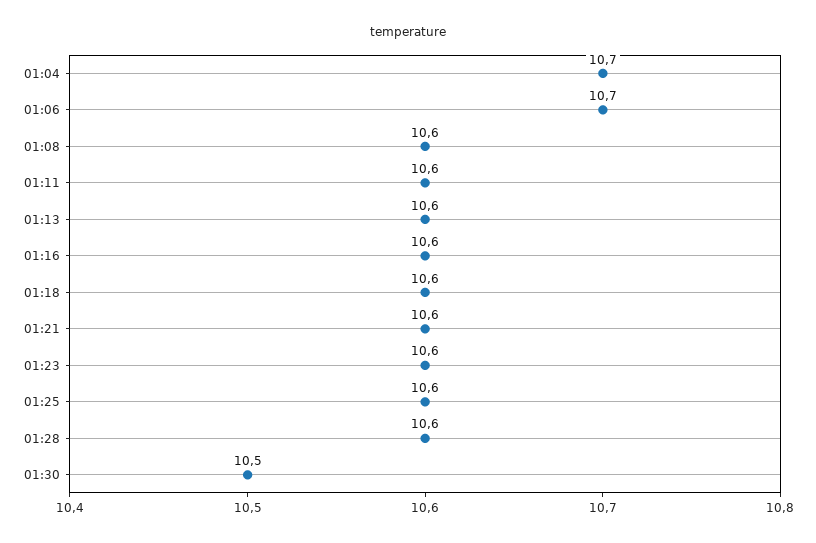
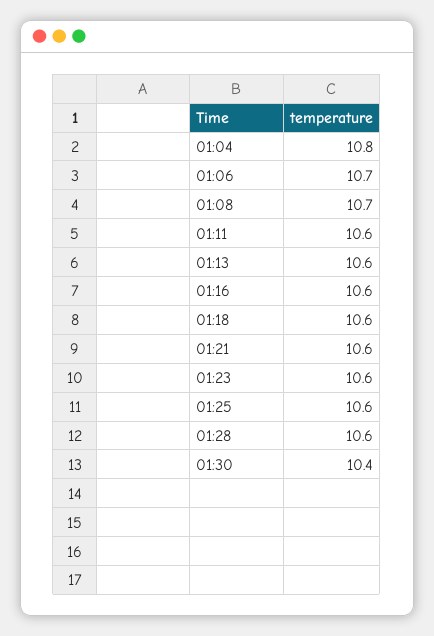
01:04: 10.7 -> 10.8
01:08: 10.6 -> 10.7
01:30: 10.5 -> 10.4

